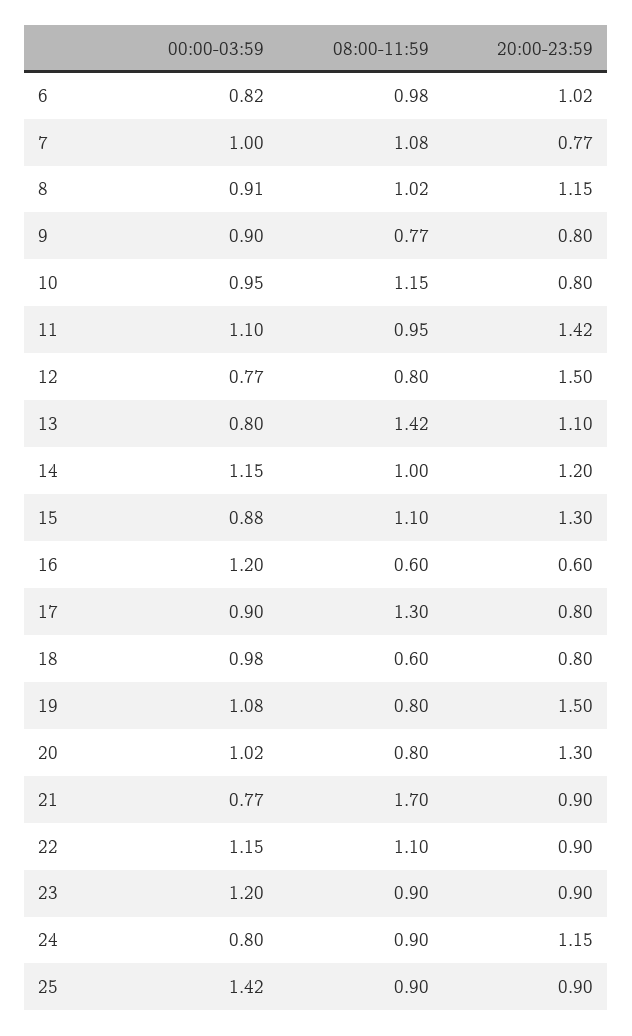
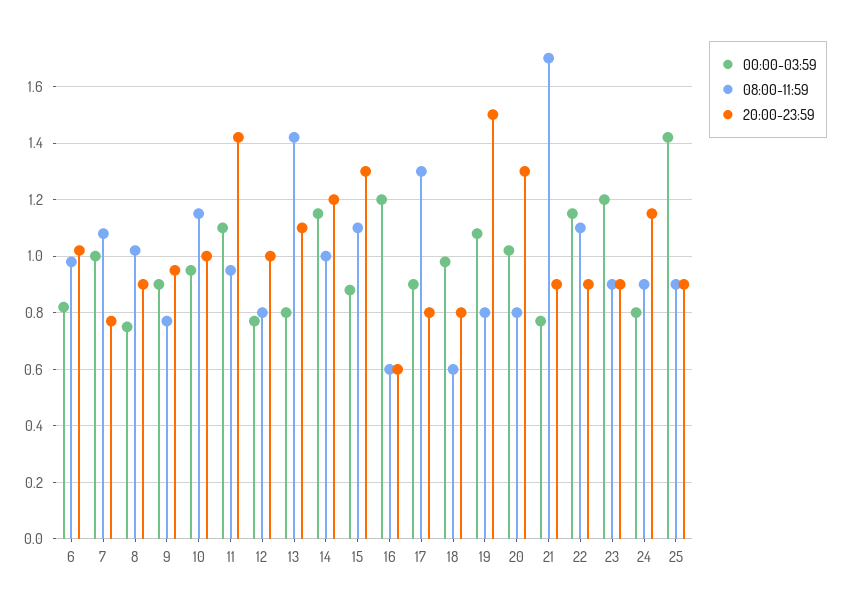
00:00-03:59, 8: 0.91 -> 0.75
20:00-23:59, 8: 1.15 -> 0.9
20:00-23:59, 9: 0.8 -> 0.95
20:00-23:59, 10: 0.8 -> 1
20:00-23:59, 12: 1.5 -> 1

